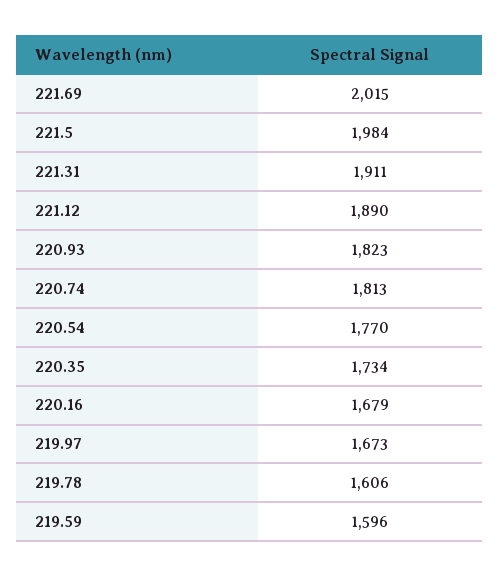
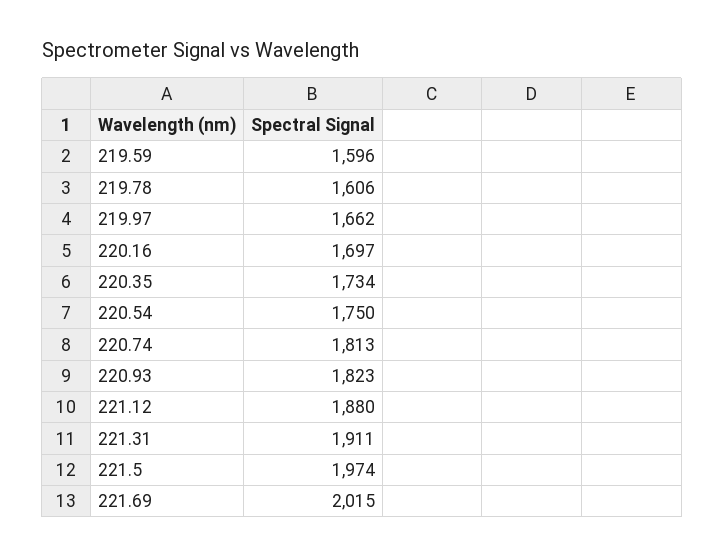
221.5: 1984 -> 1974
221.12: 1890 -> 1880
220.54: 1770 -> 1750
220.16: 1679 -> 1697
219.97: 1673 -> 1662

